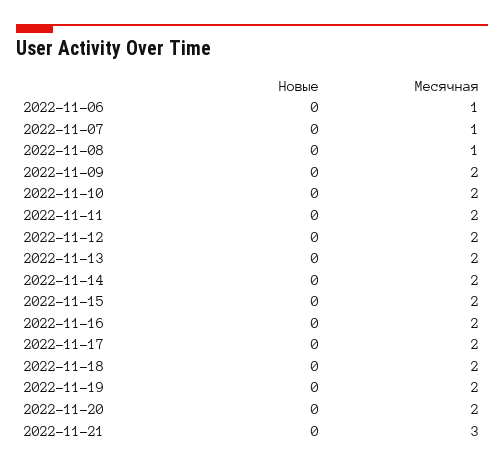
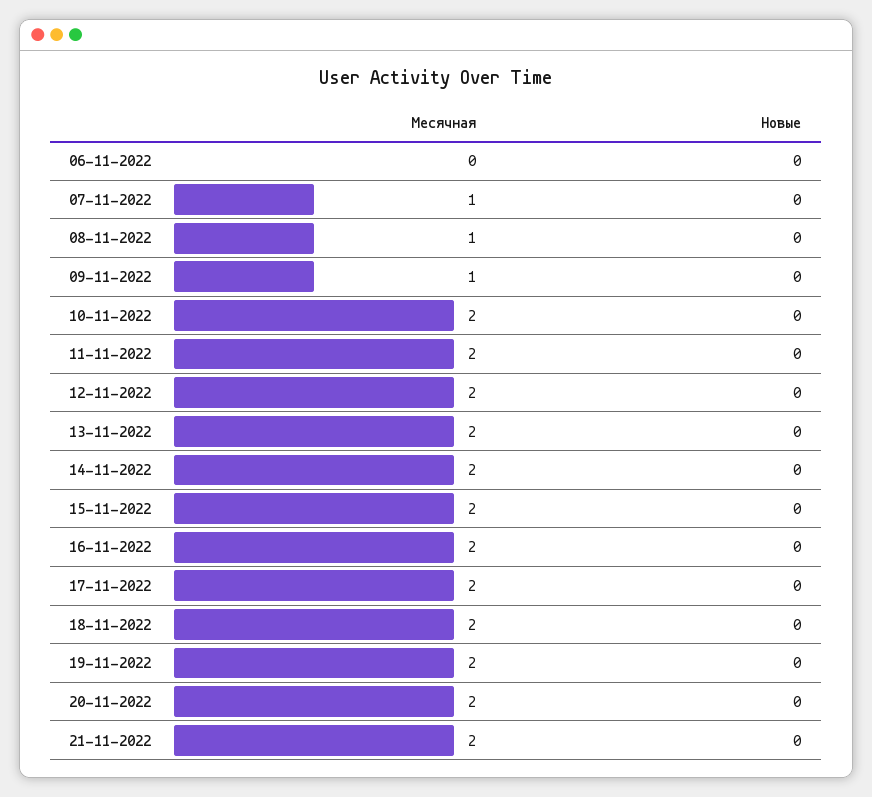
Месячная, 2022-11-06: 1 -> 0
Месячная, 2022-11-09: 2 -> 1
Месячная, 2022-11-21: 3 -> 2

